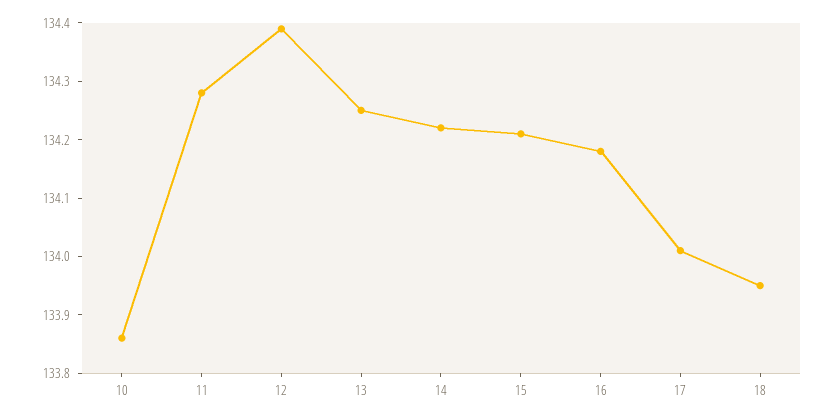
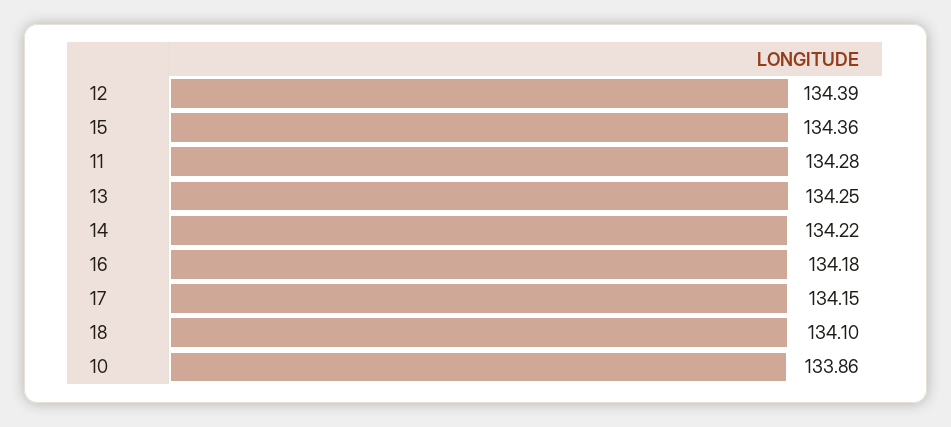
15: 134.2 -> 134.36
17: 134 -> 134.15
18: 133.95 -> 134.1

